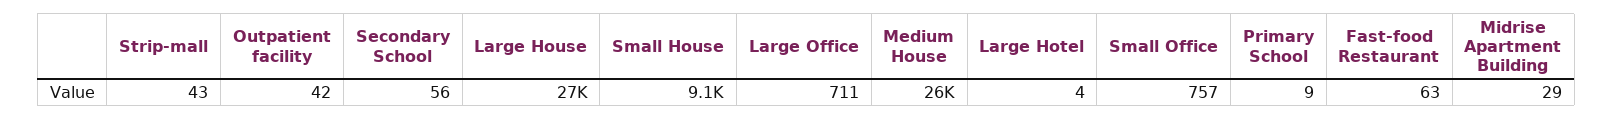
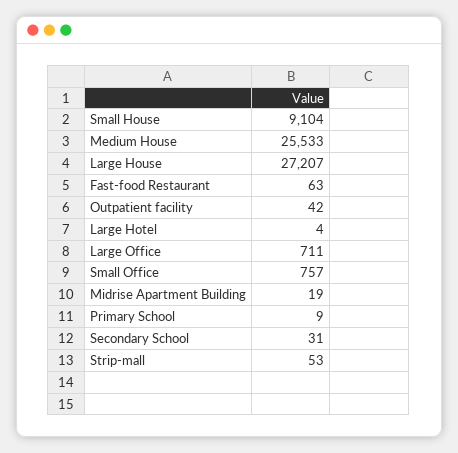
Strip-mall: 43 -> 53
Secondary School: 56 -> 31
Midrise Apartment Building: 29 -> 19

